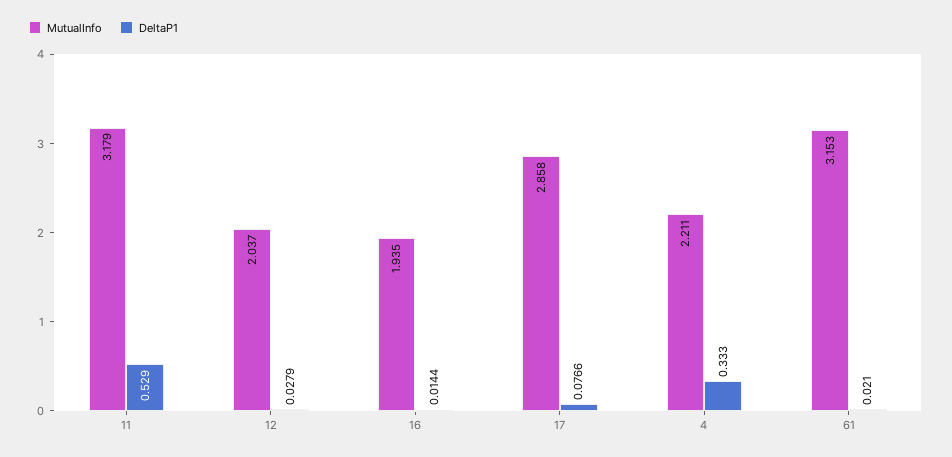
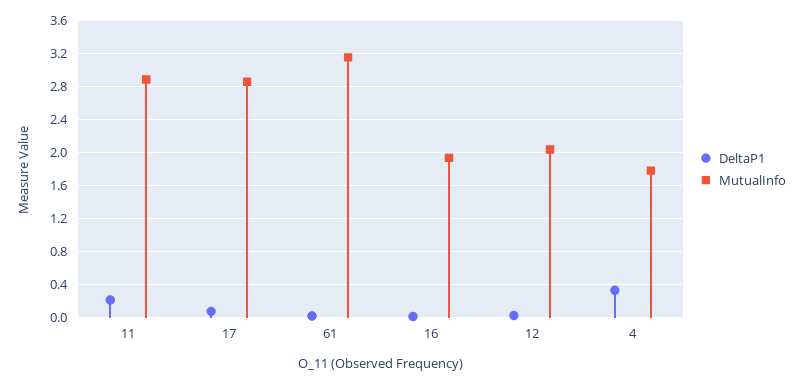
MutualInfo, 11: 3.179 -> 2.9
DeltaP1, 11: 0.529 -> 0.2
MutualInfo, 4: 2.211 -> 1.8

